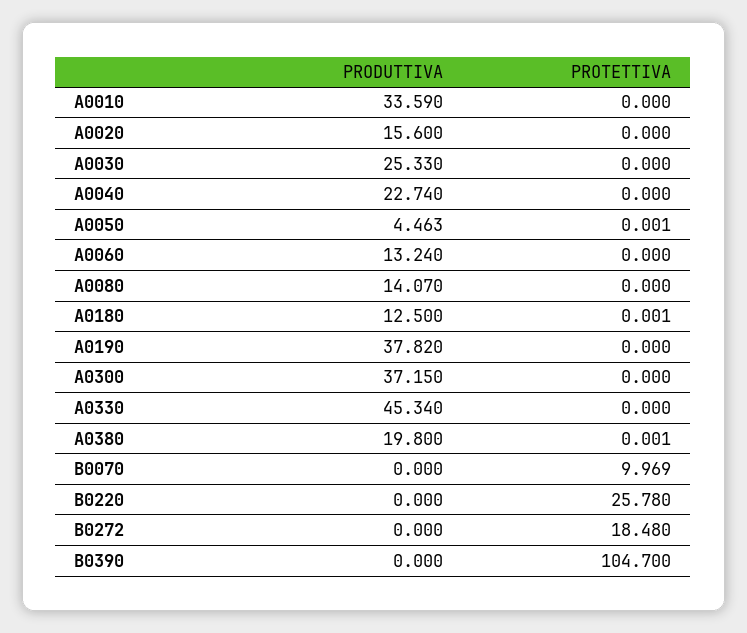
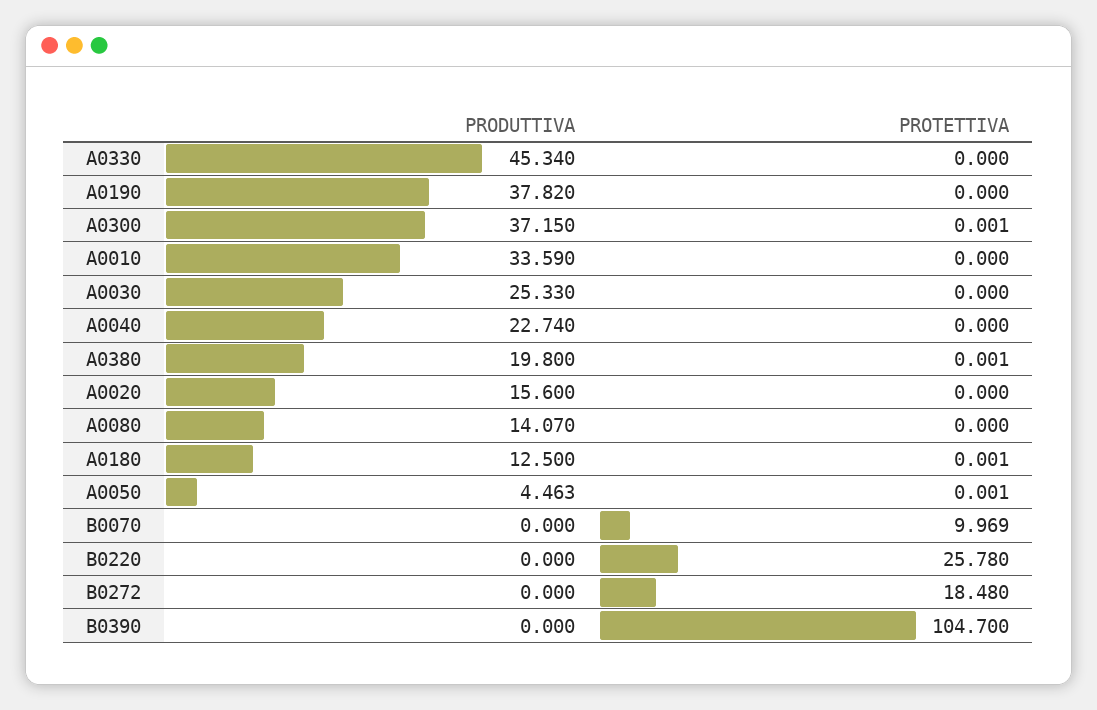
PRODUTTIVA, A0060: 13.24 -> none
PROTETTIVA, A0060: 0 -> none
PROTETTIVA, A0300: 0 -> 0.001

